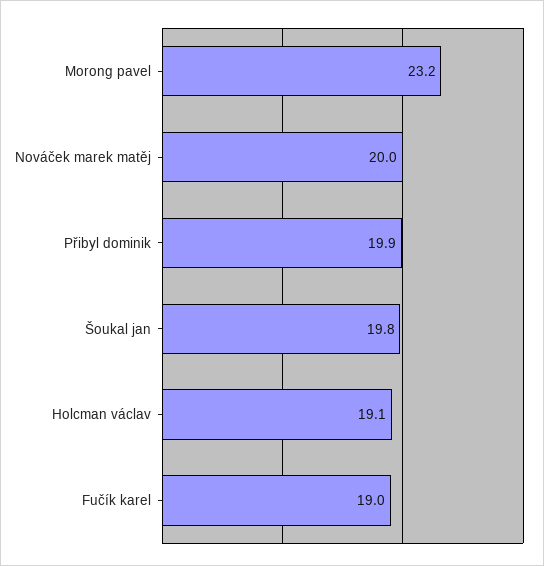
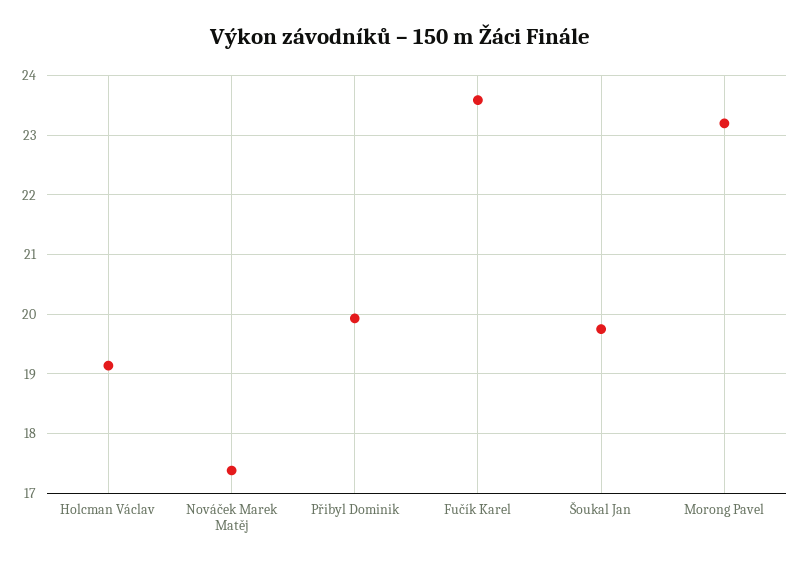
Nováček marek matěj: 20 -> 17.4
Fučík karel: 19 -> 23.6

